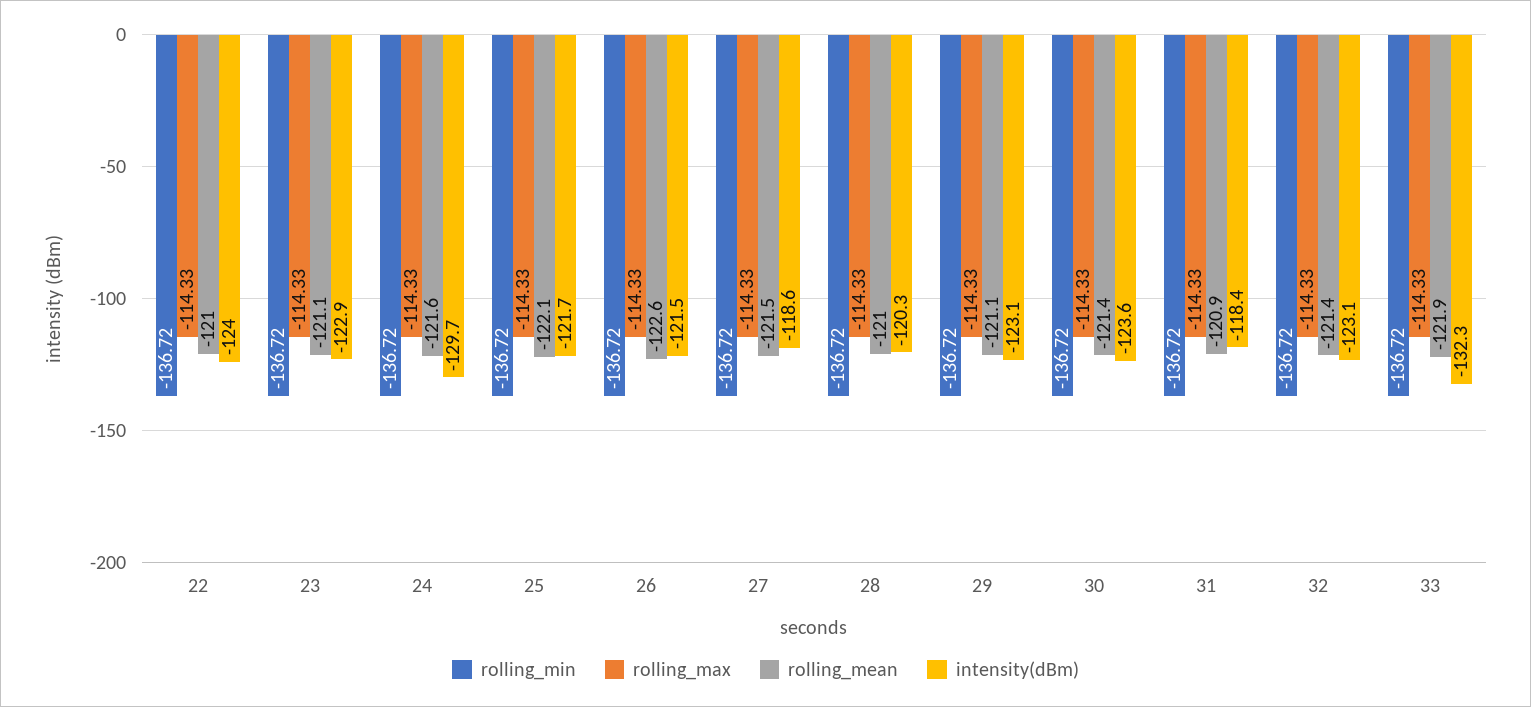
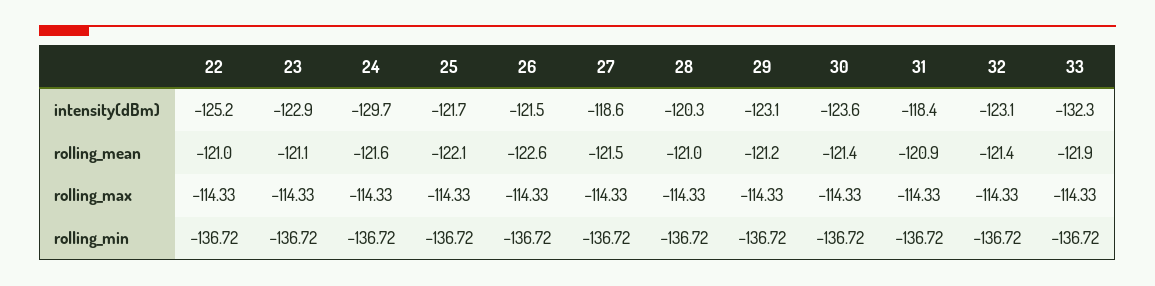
intensity(dBm), 22: -124 -> -125.2
rolling_mean, 29: -121.1 -> -121.2

